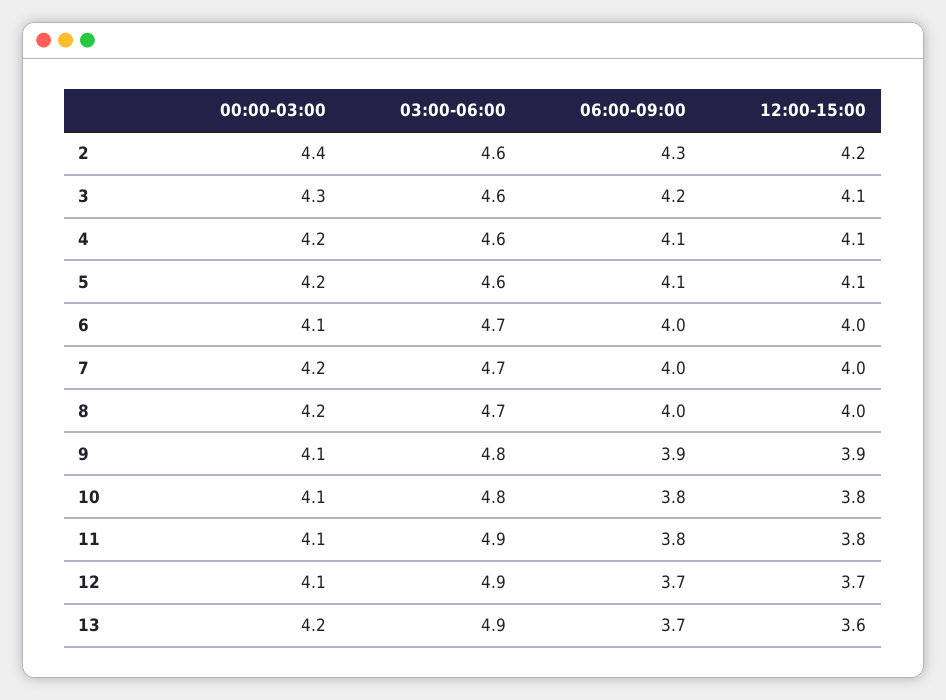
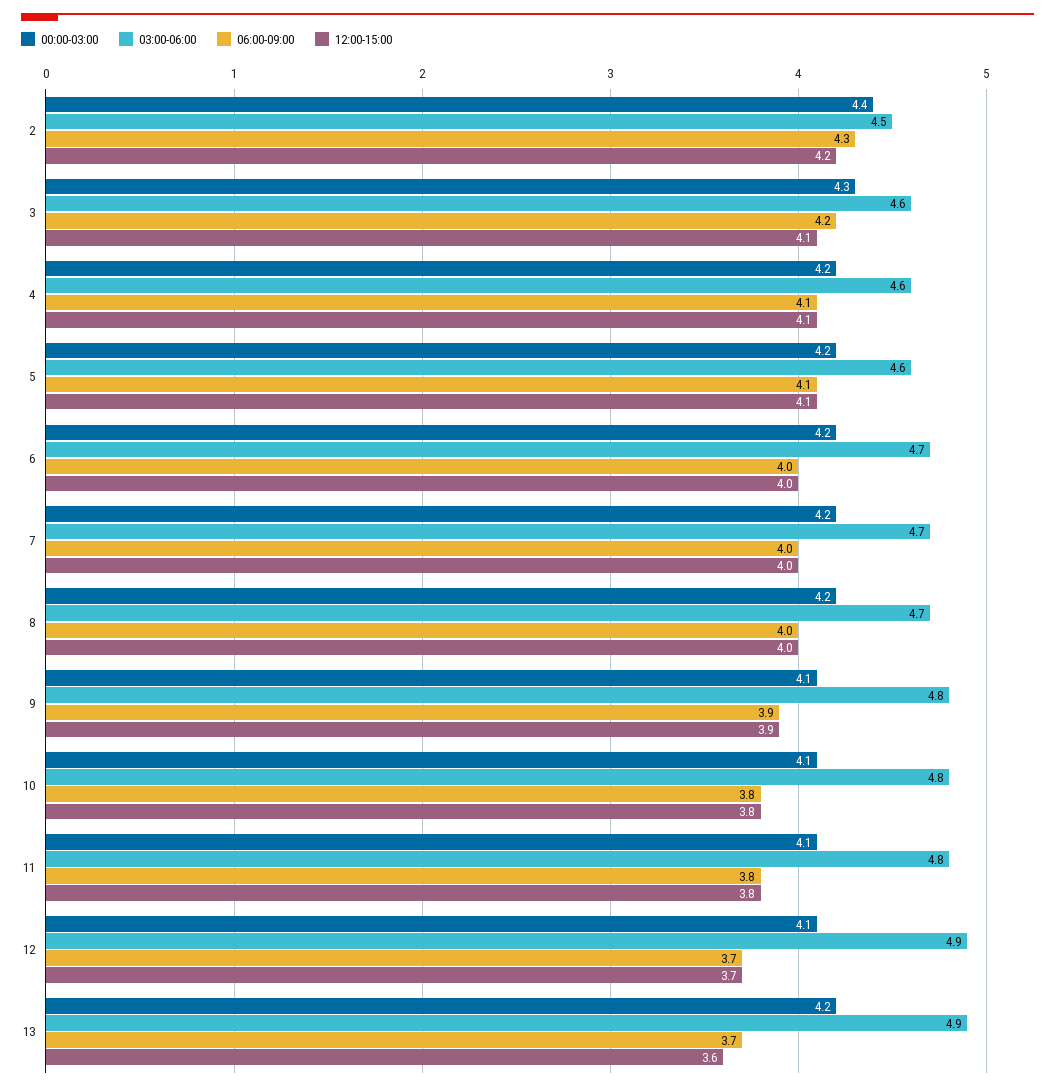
03:00-06:00, 2: 4.6 -> 4.5
00:00-03:00, 6: 4.1 -> 4.2
03:00-06:00, 11: 4.9 -> 4.8

